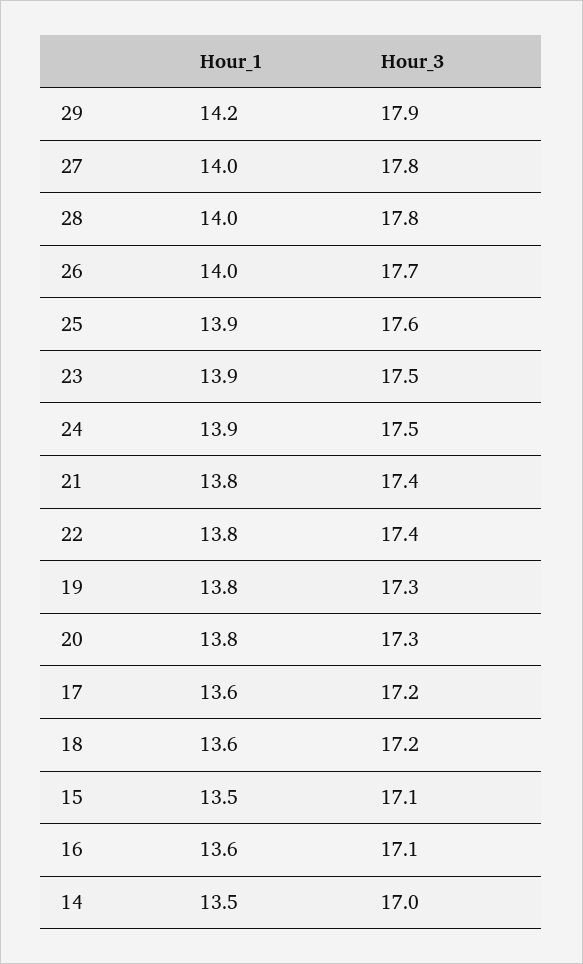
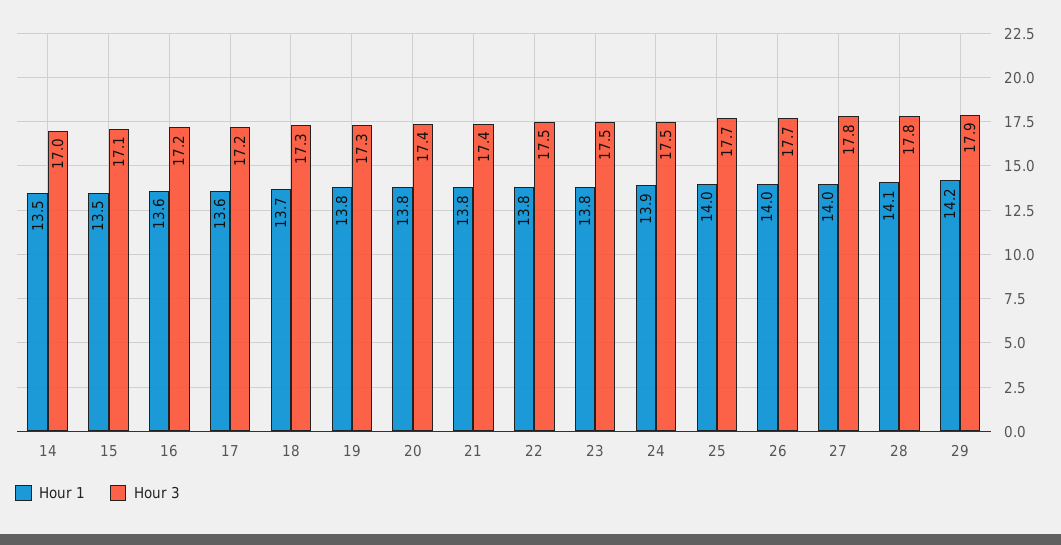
Hour_1, 28: 14 -> 14.1
Hour_1, 25: 13.9 -> 14
Hour_3, 25: 17.6 -> 17.7
Hour_1, 23: 13.9 -> 13.8
Hour_3, 22: 17.4 -> 17.5
Hour_3, 20: 17.3 -> 17.4
Hour_1, 18: 13.6 -> 13.7
Hour_3, 18: 17.2 -> 17.3
Hour_3, 16: 17.1 -> 17.2

